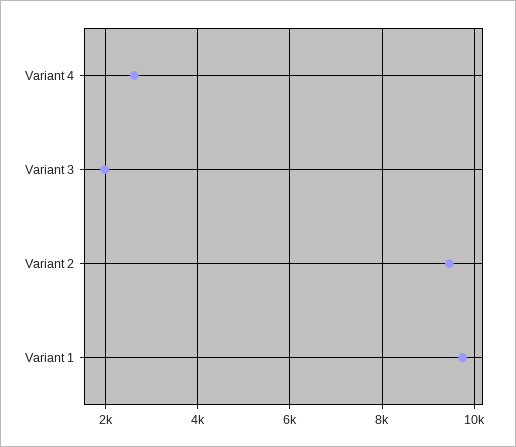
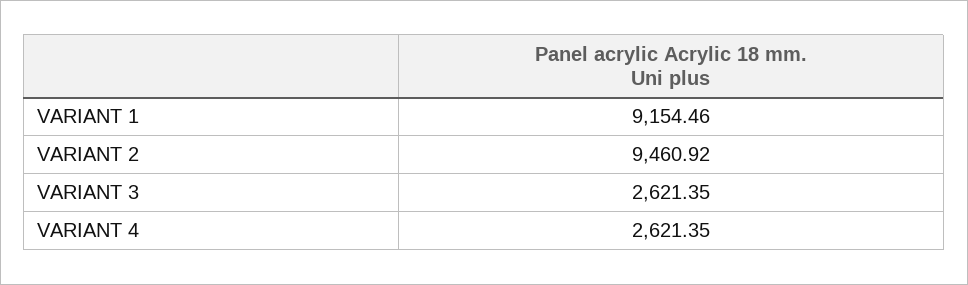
Variant 3: 2000 -> 2621.35
Variant 1: 9800 -> 9154.46

